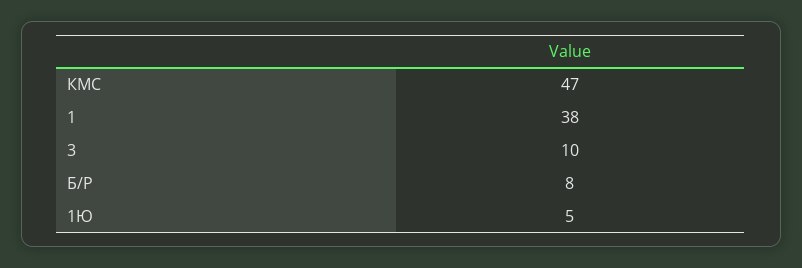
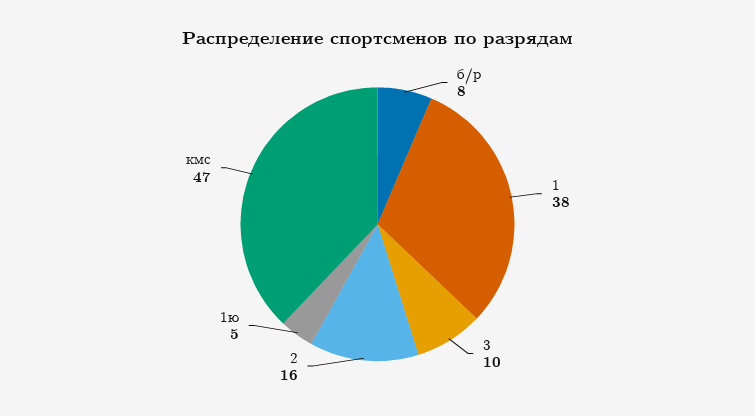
2: none -> 16

